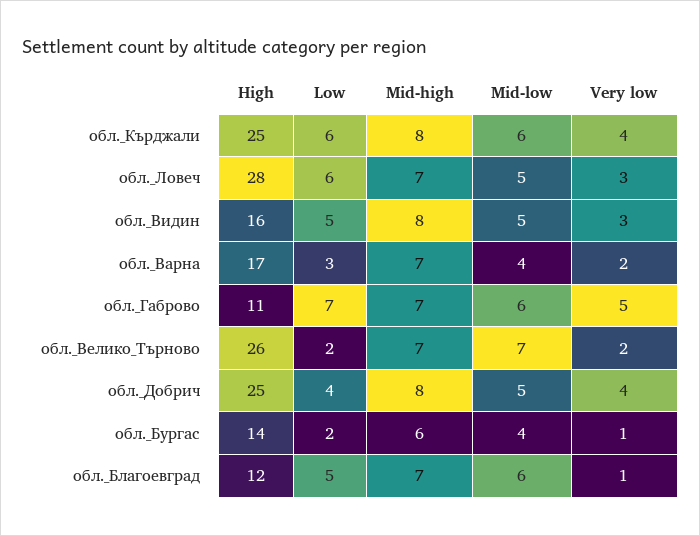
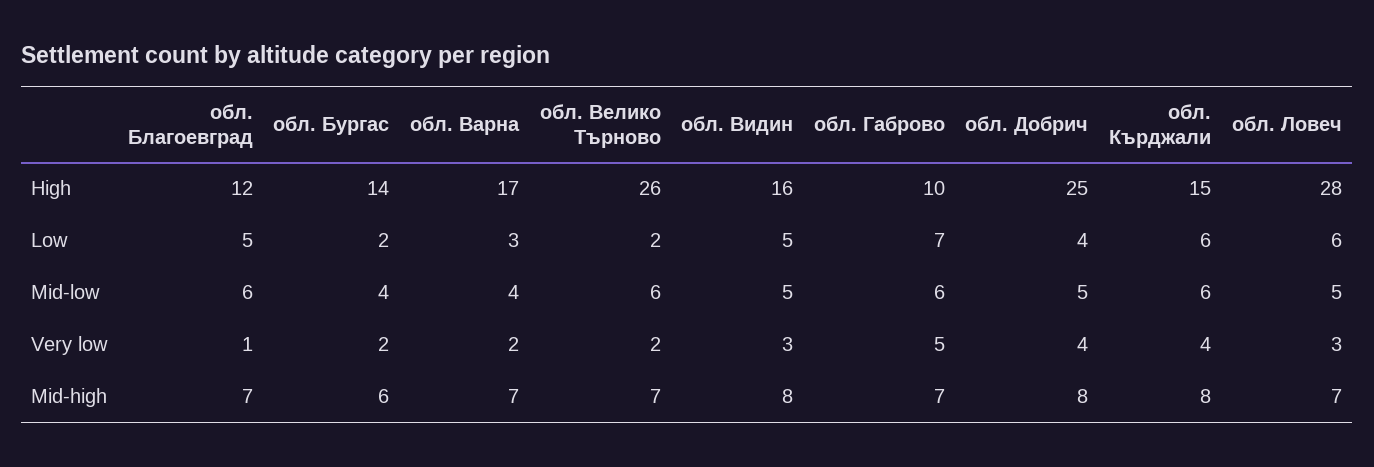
High, обл._Кърджали: 25 -> 15
High, обл._Габрово: 11 -> 10
Mid-low, обл._Велико_Търново: 7 -> 6
Very low, обл._Бургас: 1 -> 2

